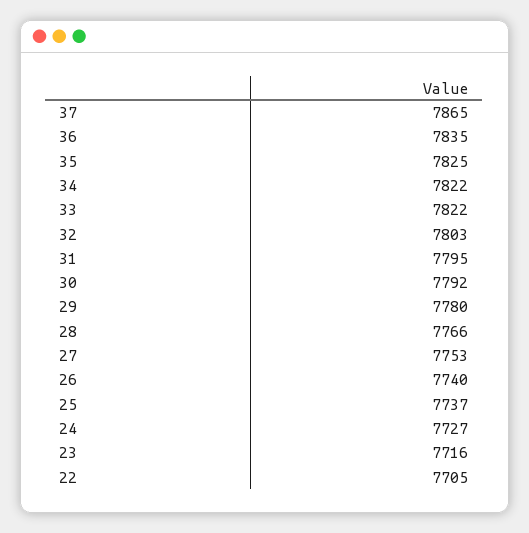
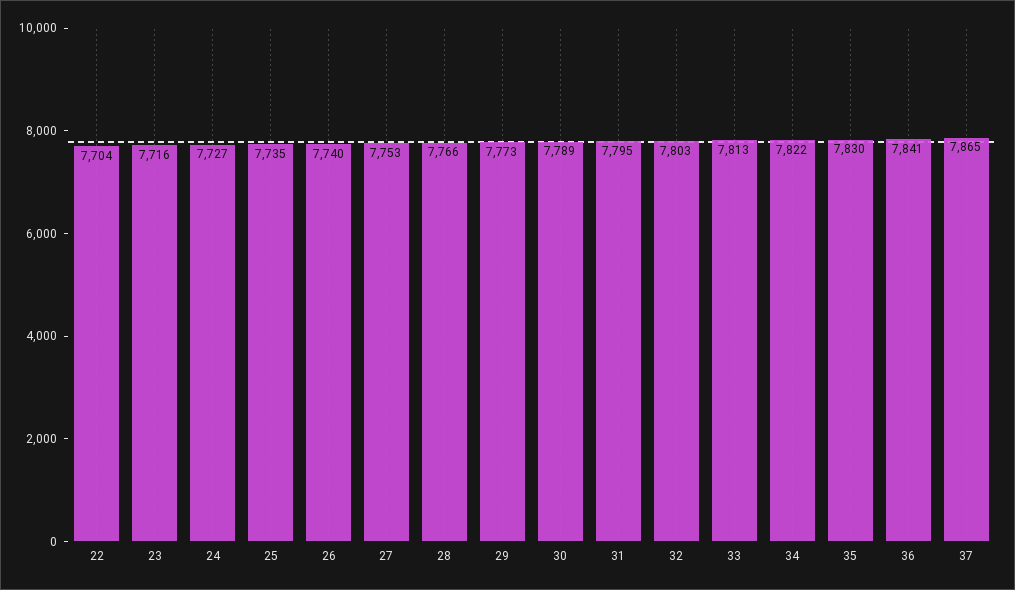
36: 7835 -> 7841
35: 7825 -> 7830
33: 7822 -> 7813
30: 7792 -> 7789
29: 7780 -> 7773
25: 7737 -> 7735
22: 7705 -> 7704

